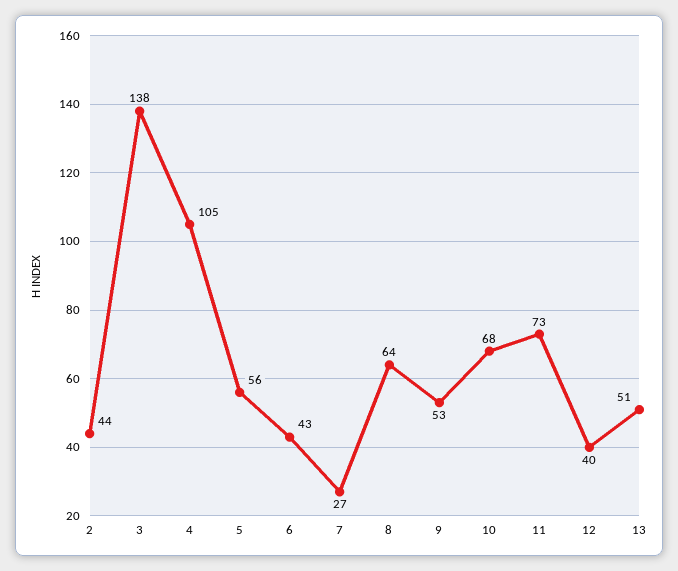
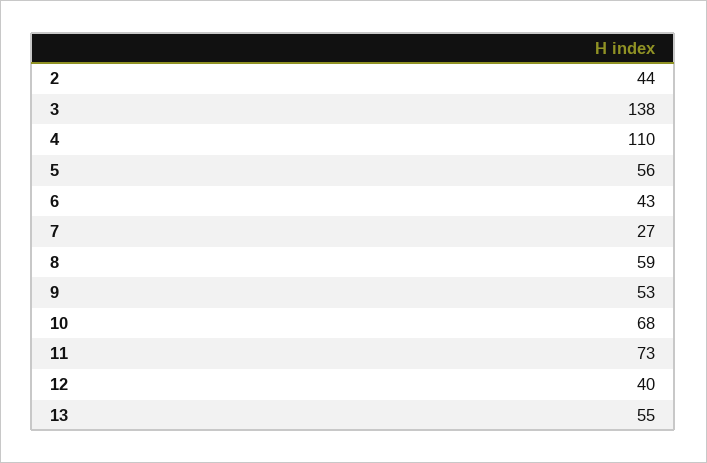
4: 105 -> 110
8: 64 -> 59
13: 51 -> 55

